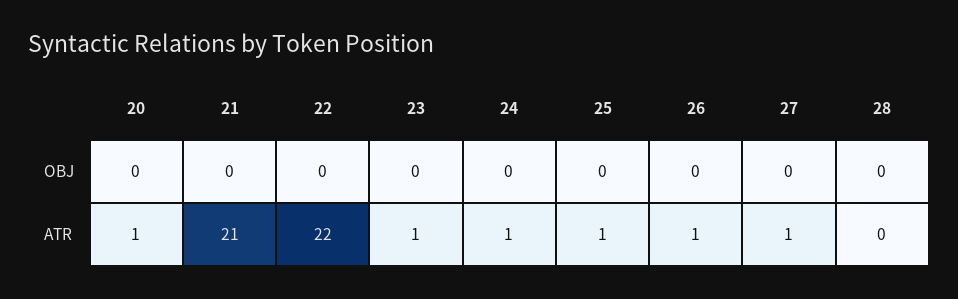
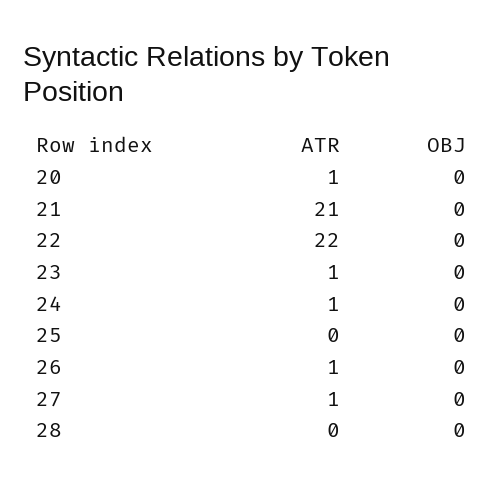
25, ATR: 1 -> 0

